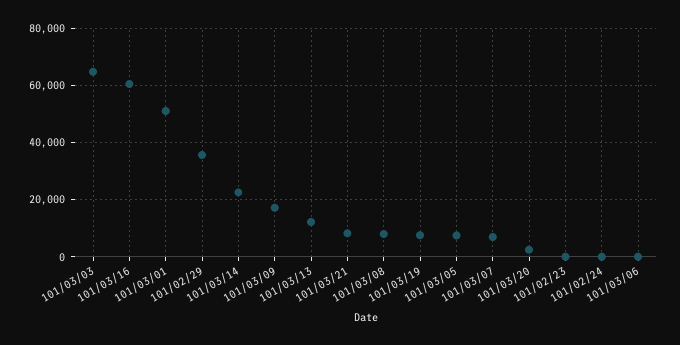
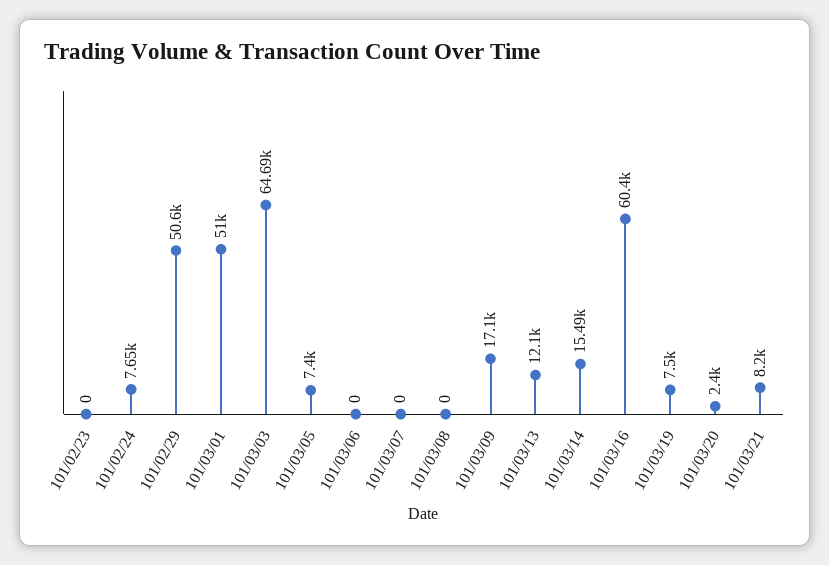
101/02/29: 35000 -> 50600
101/03/14: 22500 -> 15490
101/03/08: 7500 -> 0
101/03/07: 7500 -> 0
101/02/24: 0 -> 7650

